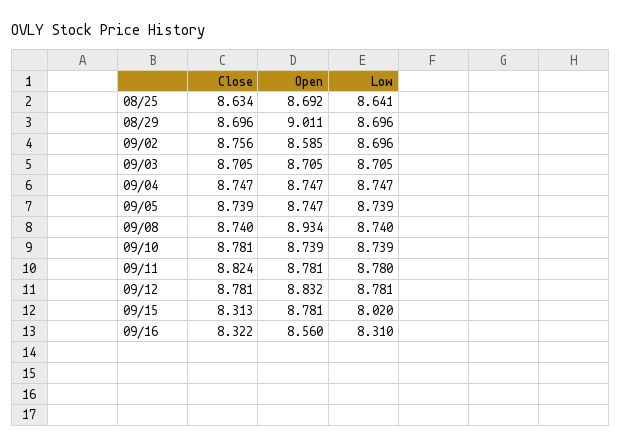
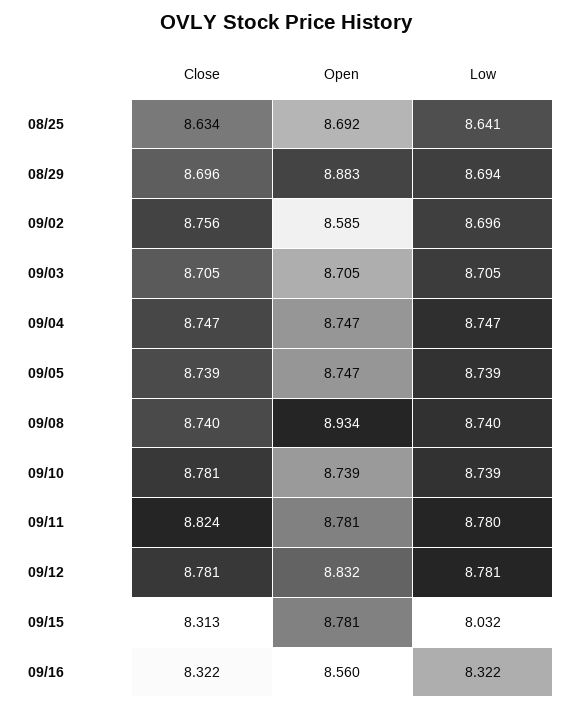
Open, 08/29: 9.011 -> 8.883
Low, 08/29: 8.696 -> 8.694
Low, 09/15: 8.02 -> 8.032
Low, 09/16: 8.31 -> 8.322

